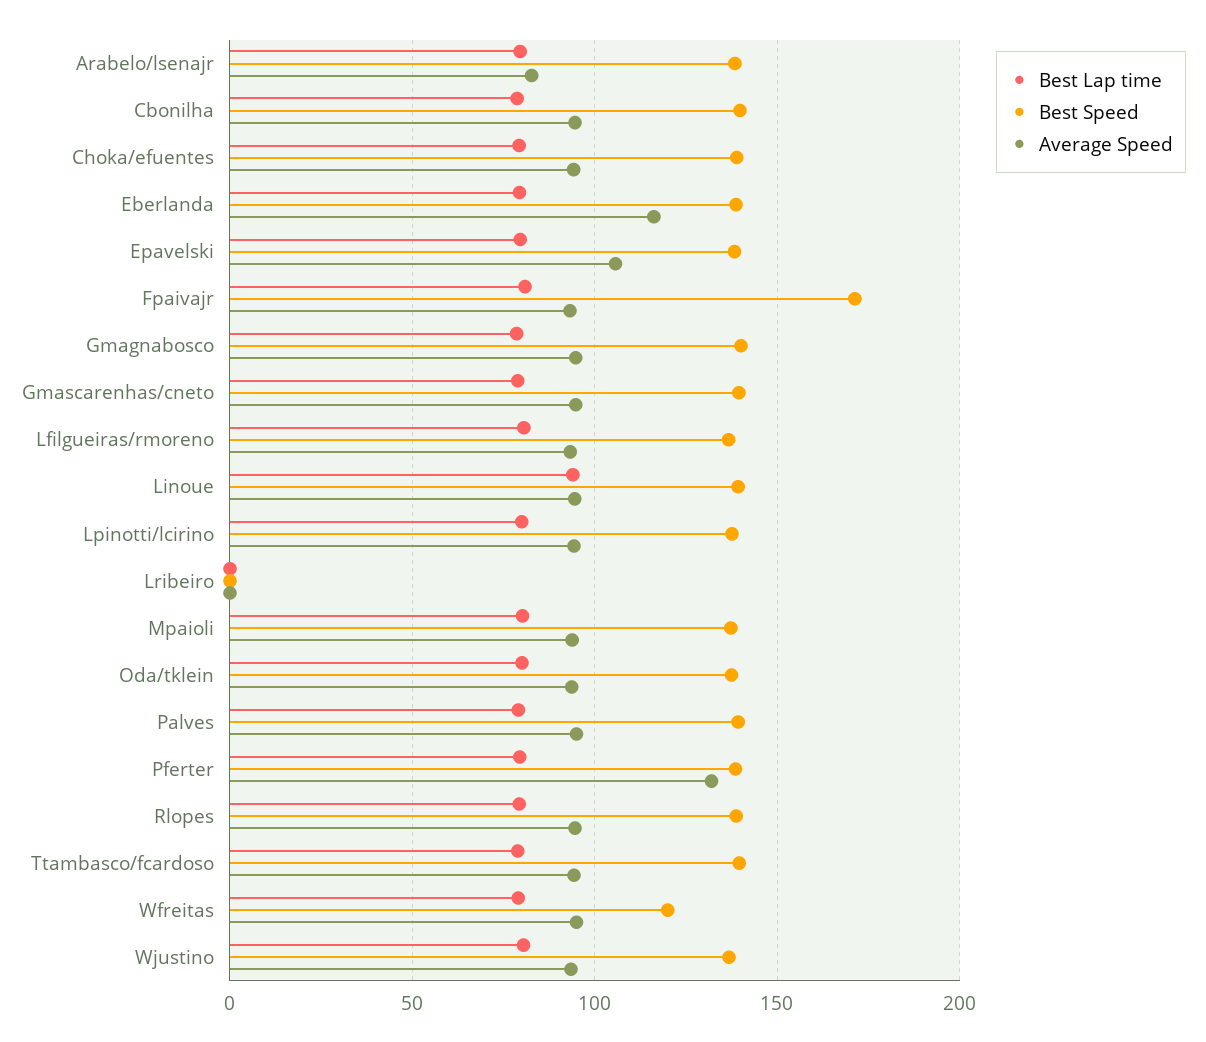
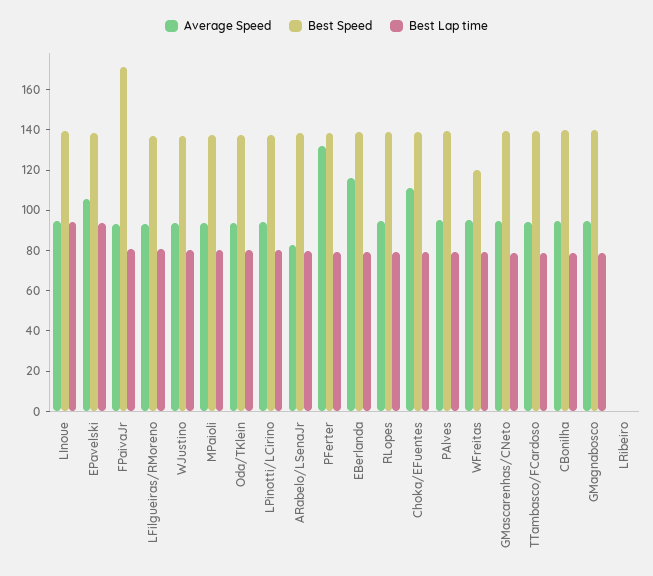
Average Speed, Choka/efuentes: 95 -> 110
Best Lap time, Epavelski: 80 -> 95

